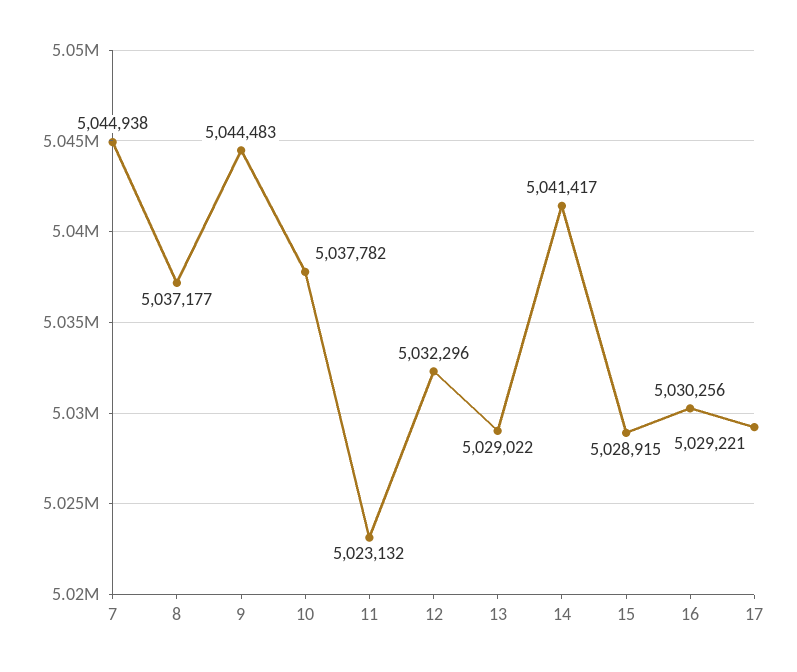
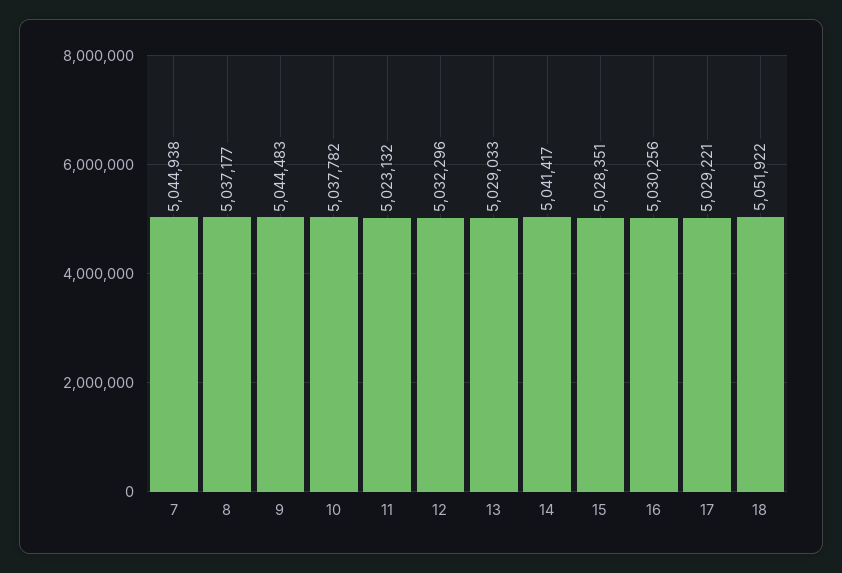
13: 5029022 -> 5029033
15: 5028915 -> 5028351
18: none -> 5051922

